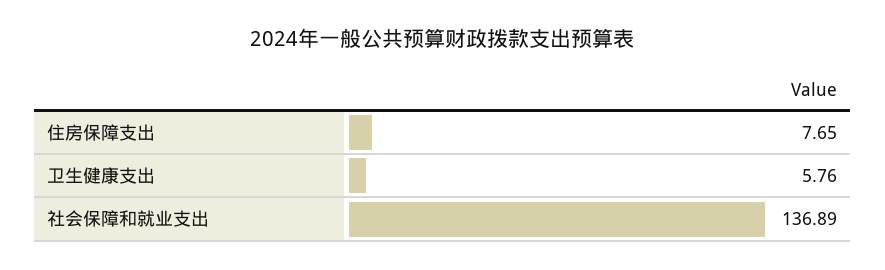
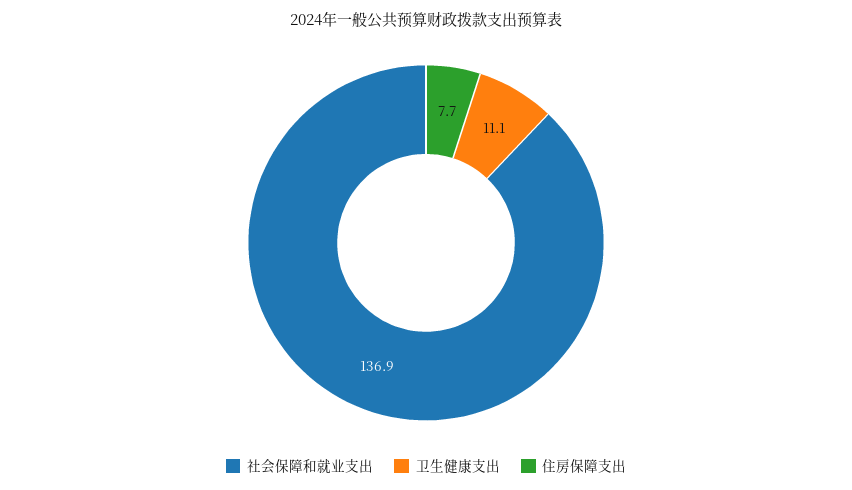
卫生健康支出: 5.76 -> 11.1

